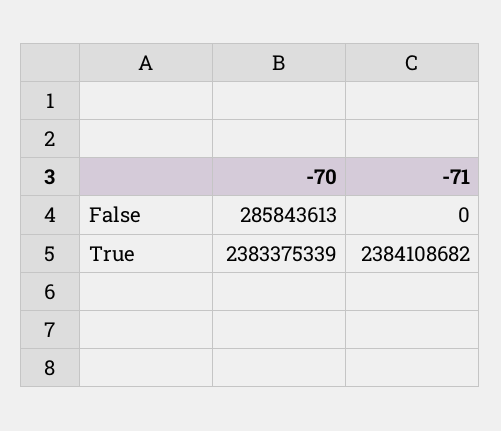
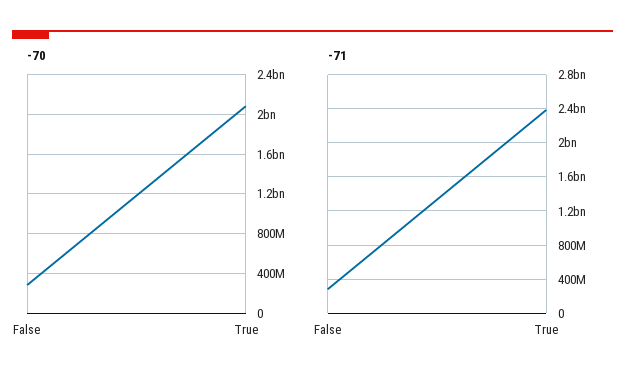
-71, False: 0 -> 300000000
-70, True: 2383375339 -> 2100000000

